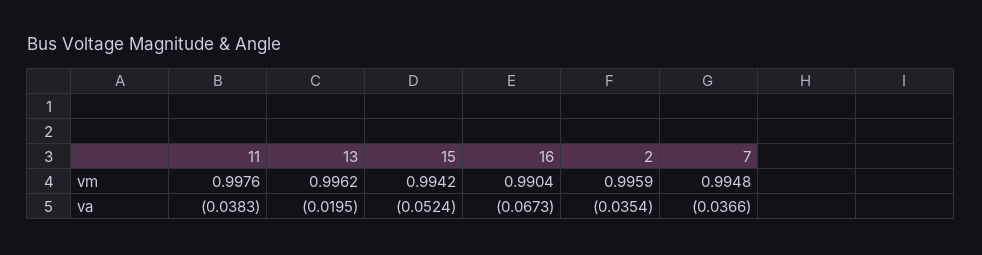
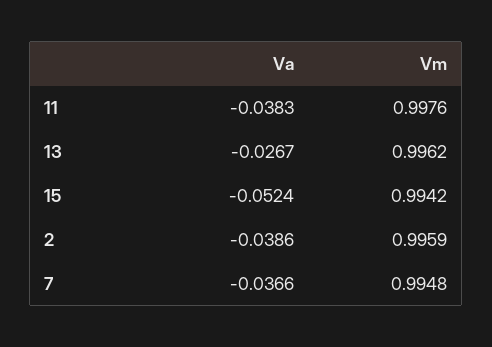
16, vm: 0.9904 -> none
13, va: -0.0195 -> -0.0267
16, va: -0.0673 -> none
2, va: -0.0354 -> -0.0386

